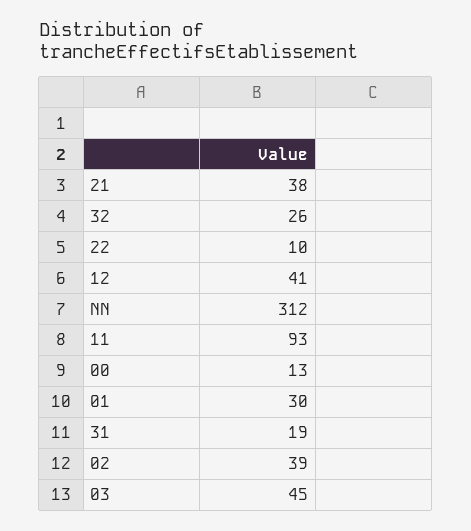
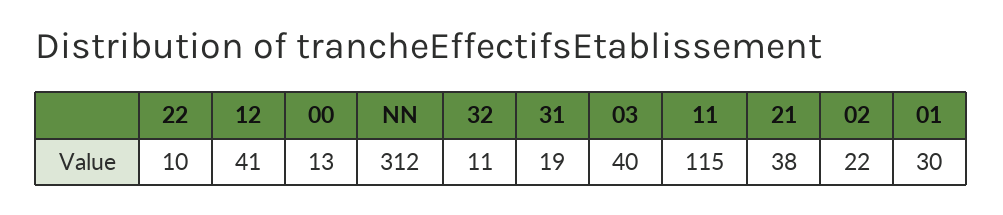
32: 26 -> 11
11: 93 -> 115
02: 39 -> 22
03: 45 -> 40

